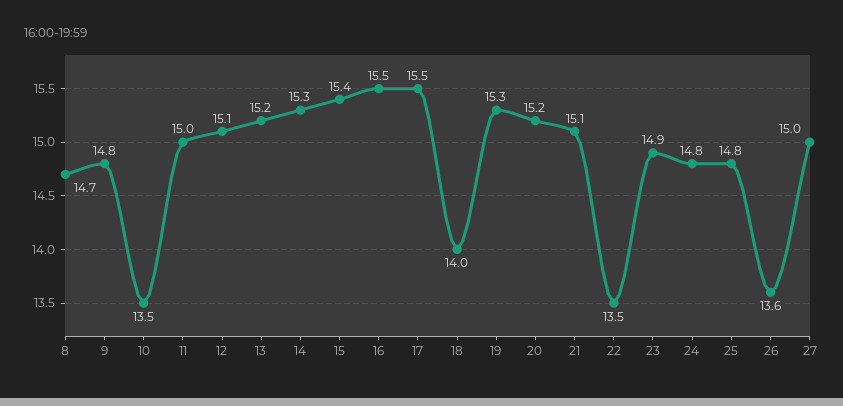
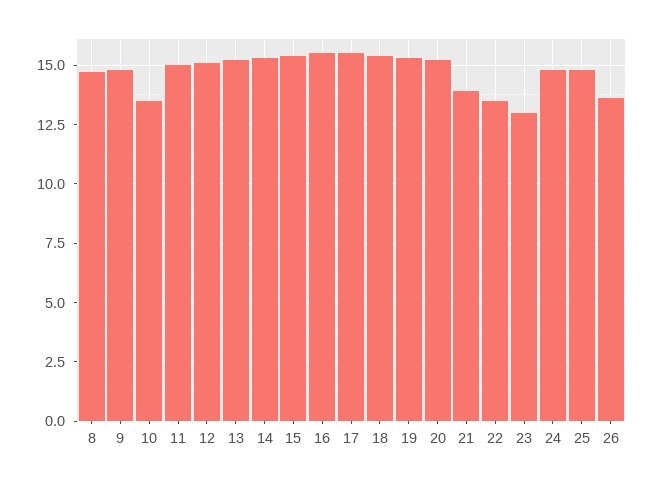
18: 14 -> 15.5
21: 15.1 -> 14
23: 14.9 -> 13
27: 15 -> none

